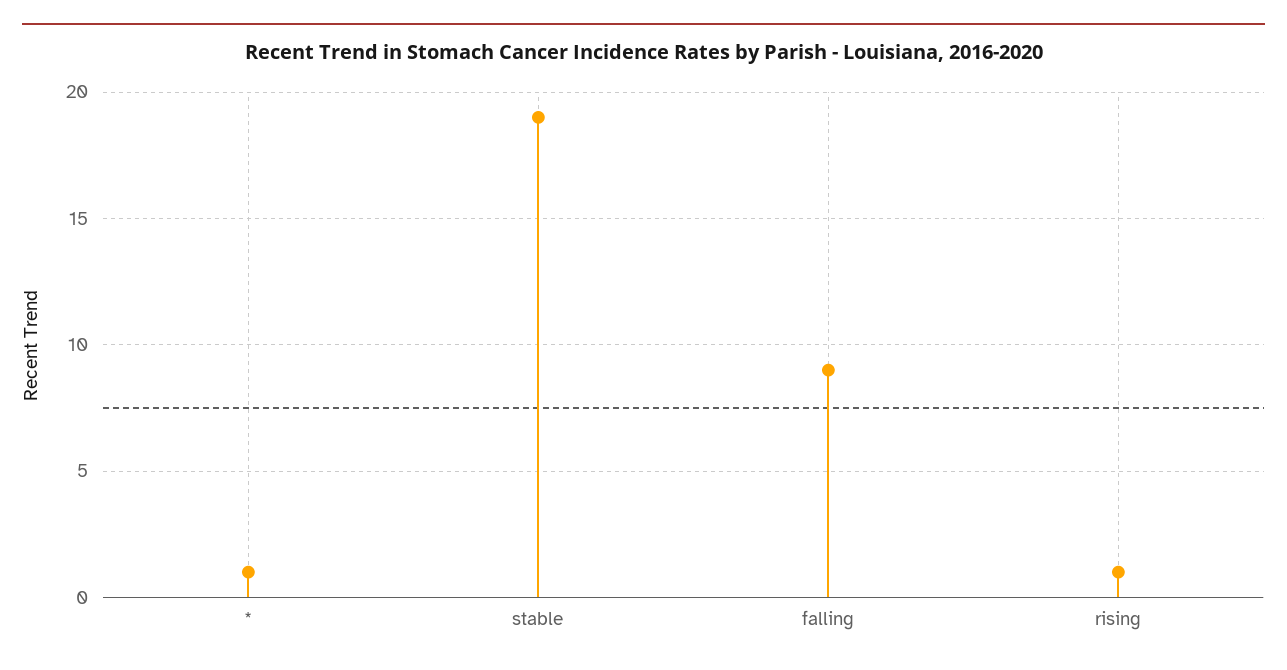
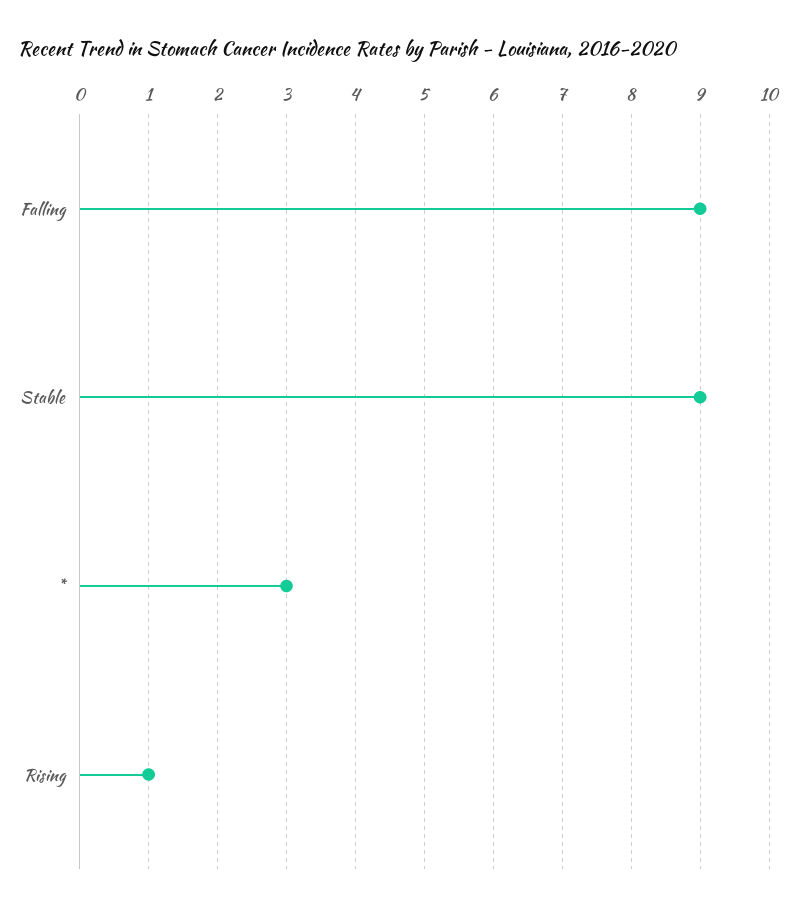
*: 1 -> 3
stable: 19 -> 9

